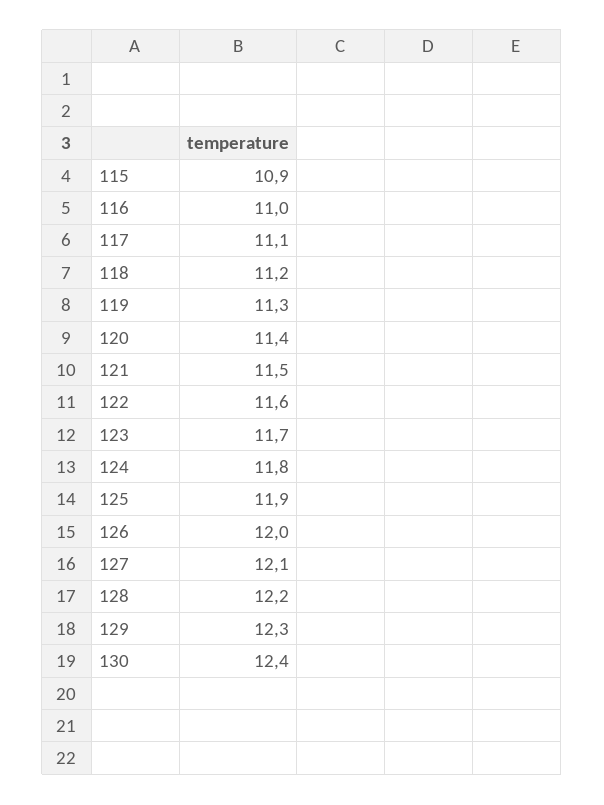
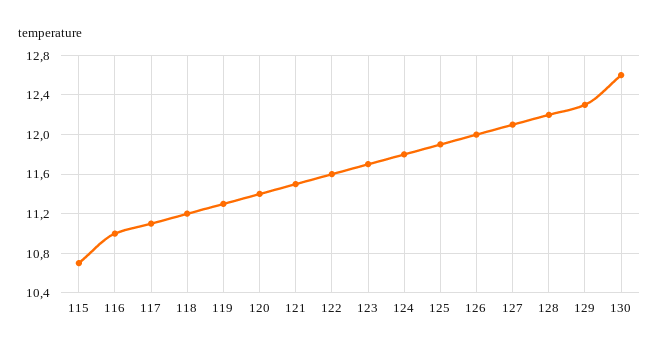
115: 10.9 -> 10.7
130: 12.4 -> 12.6

